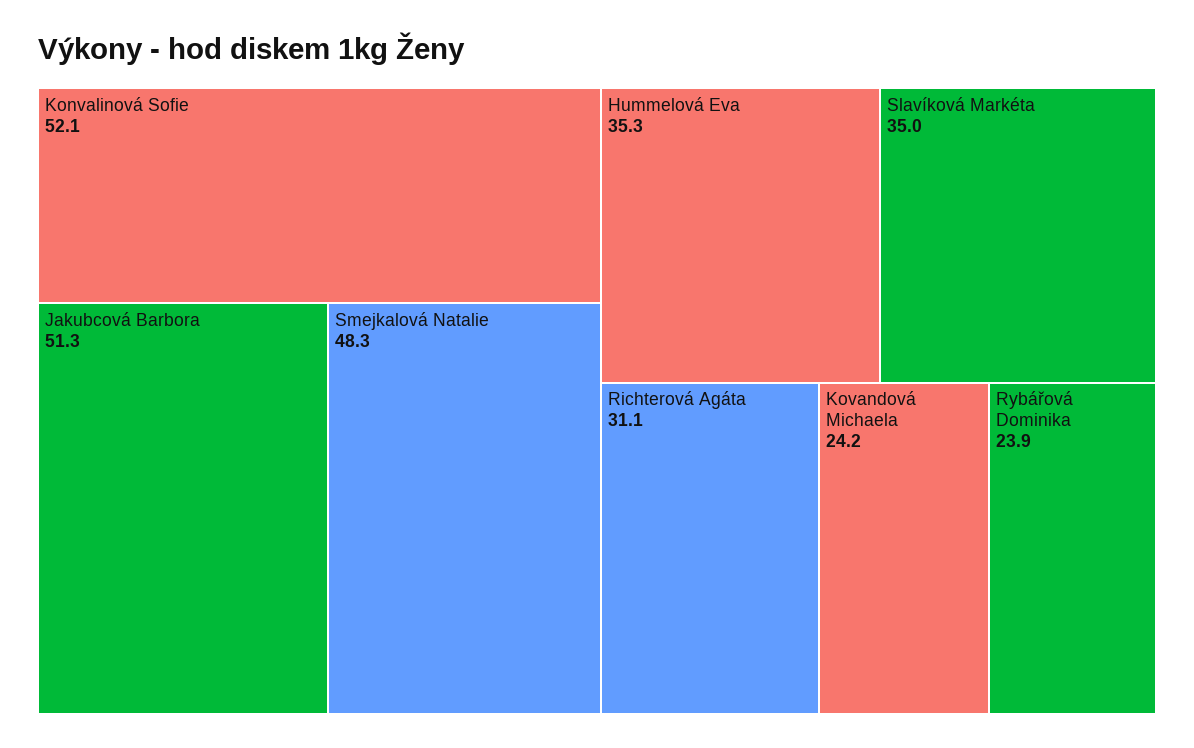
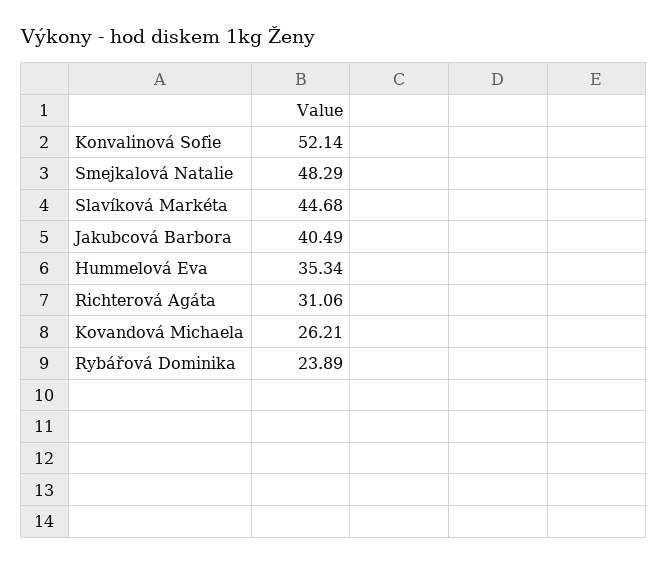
Jakubcová Barbora: 51.3 -> 40.49
Slavíková Markéta: 35 -> 44.68
Kovandová Michaela: 24.2 -> 26.21

